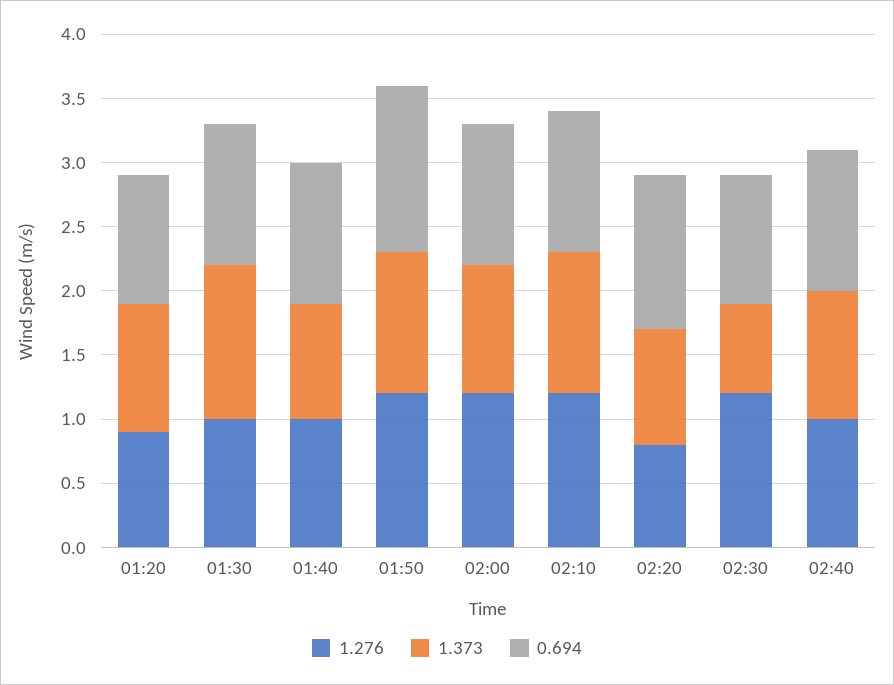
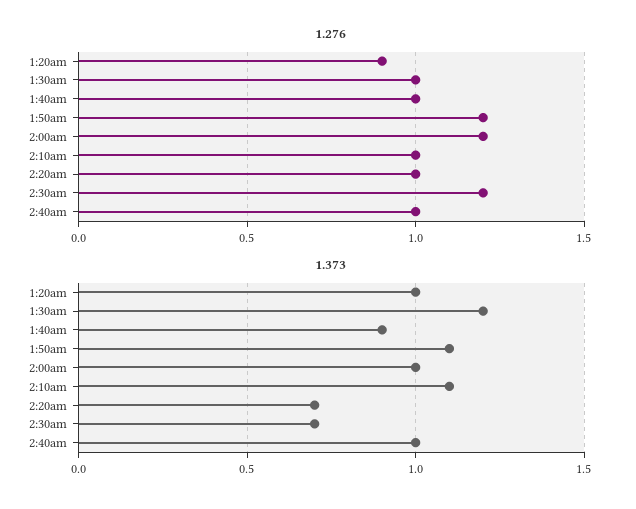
0.694, 01:20: 1 -> none
0.694, 01:30: 1.1 -> none
0.694, 01:40: 1.1 -> none
0.694, 01:50: 1.3 -> none
0.694, 02:00: 1.1 -> none
1.276, 02:10: 1.2 -> 1
0.694, 02:10: 1.1 -> none
1.276, 02:20: 0.8 -> 1
1.373, 02:20: 0.9 -> 0.7
0.694, 02:20: 1.2 -> none
0.694, 02:30: 1 -> none
0.694, 02:40: 1.1 -> none

